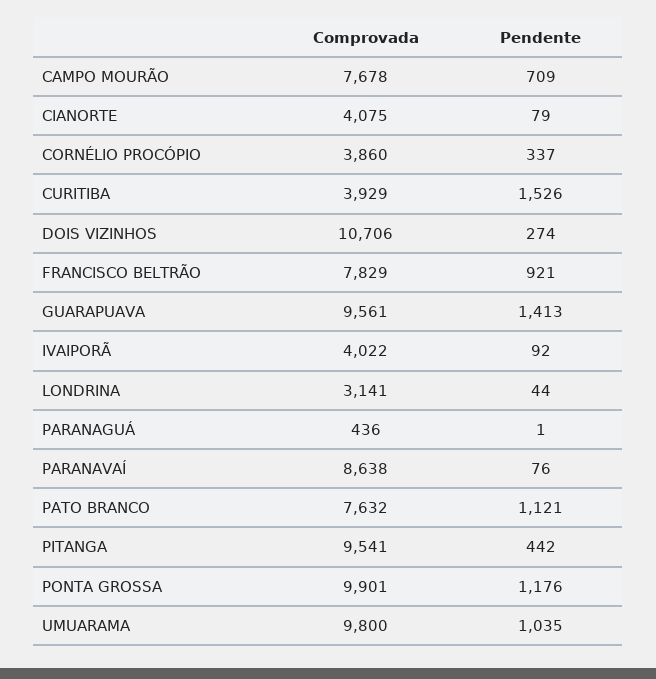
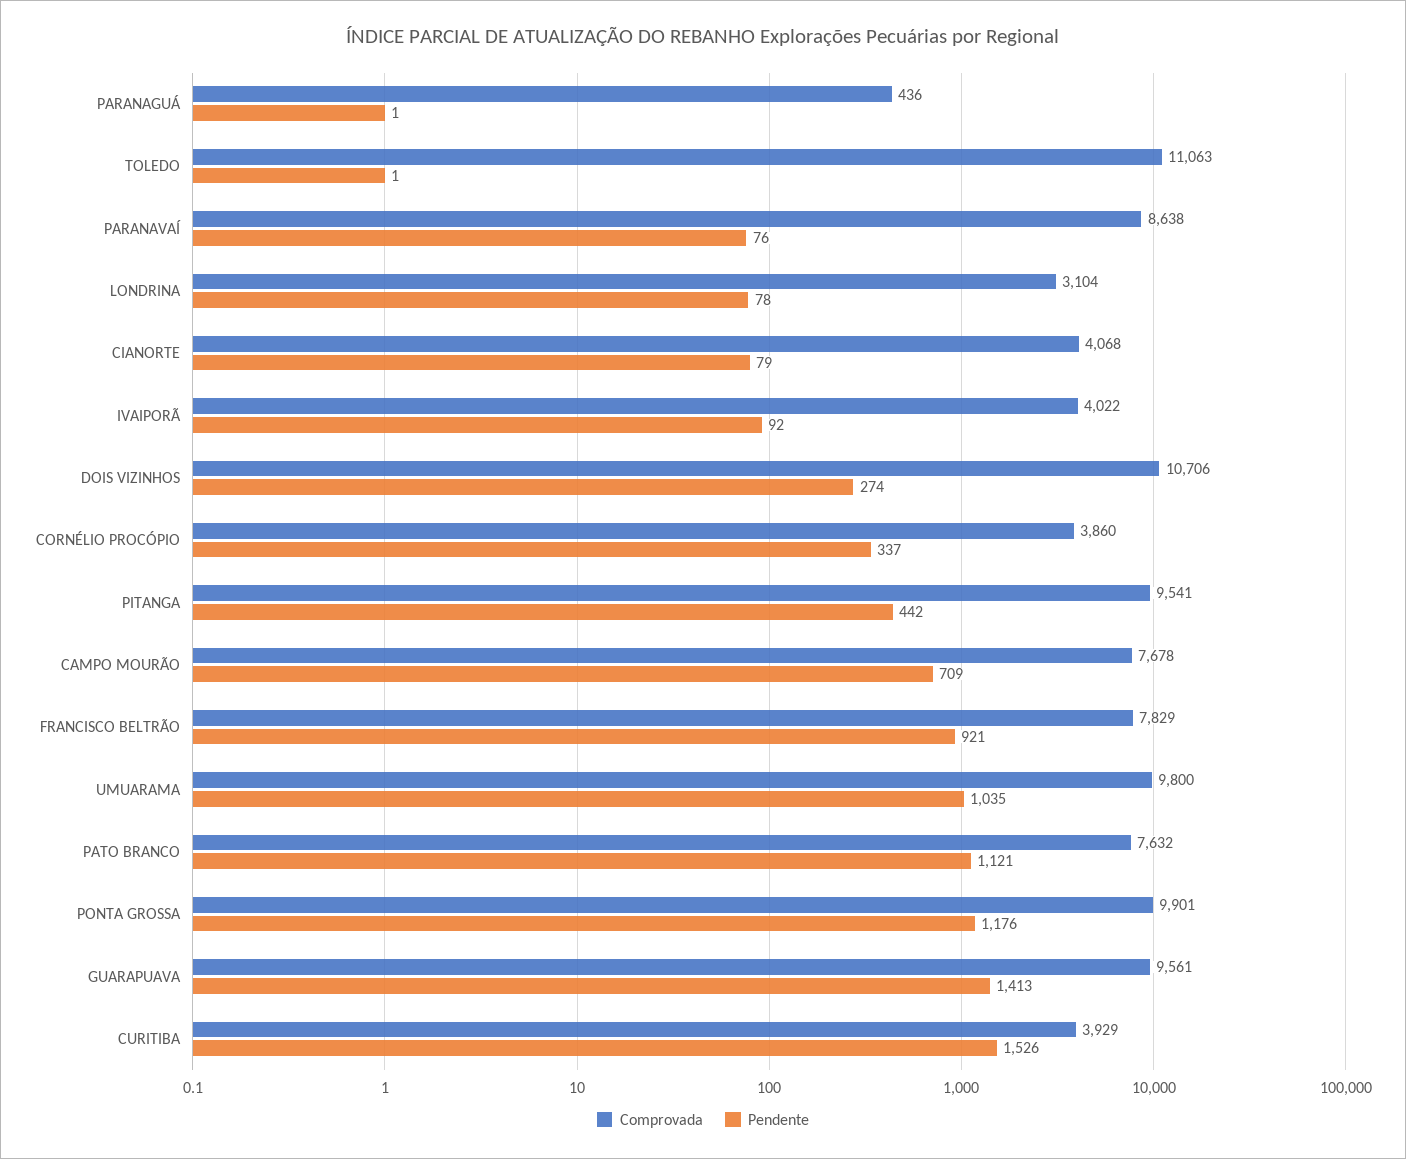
Comprovada, CIANORTE: 4075 -> 4068
Comprovada, LONDRINA: 3141 -> 3104
Pendente, LONDRINA: 44 -> 78
Comprovada, TOLEDO: none -> 11063
Pendente, TOLEDO: none -> 1

